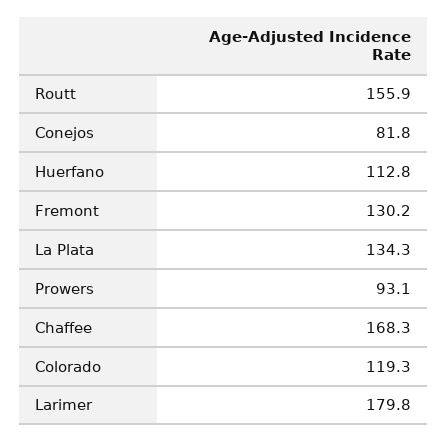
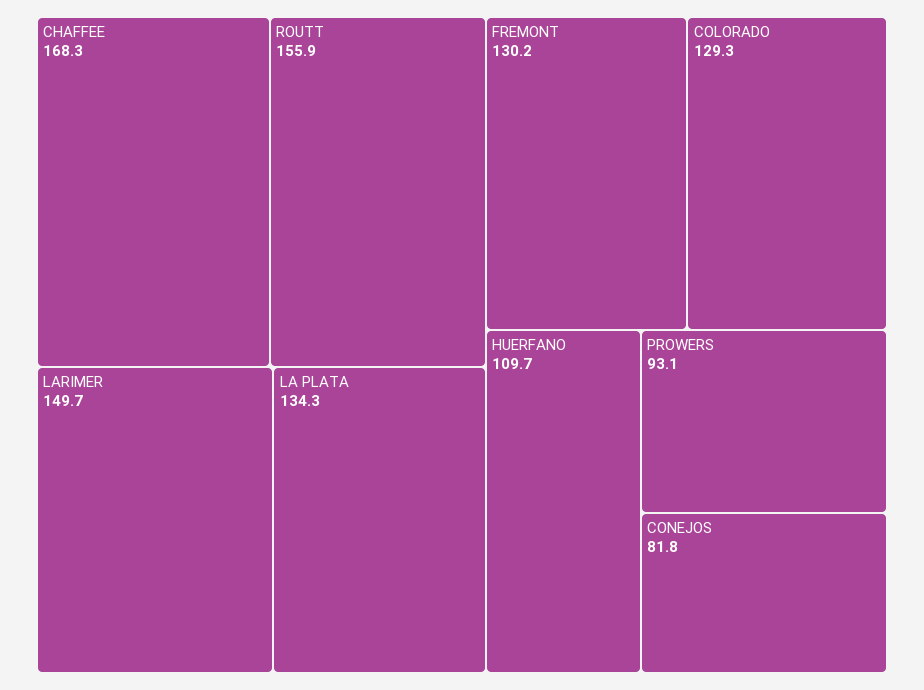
Huerfano: 112.8 -> 109.7
Colorado: 119.3 -> 129.3
Larimer: 179.8 -> 149.7

